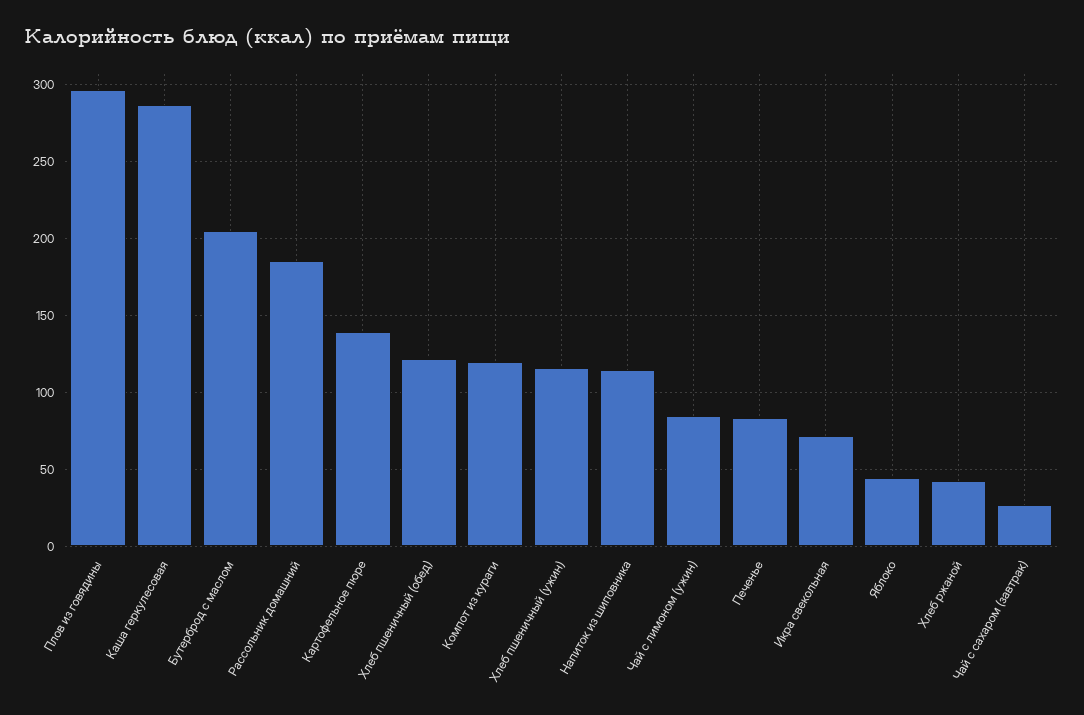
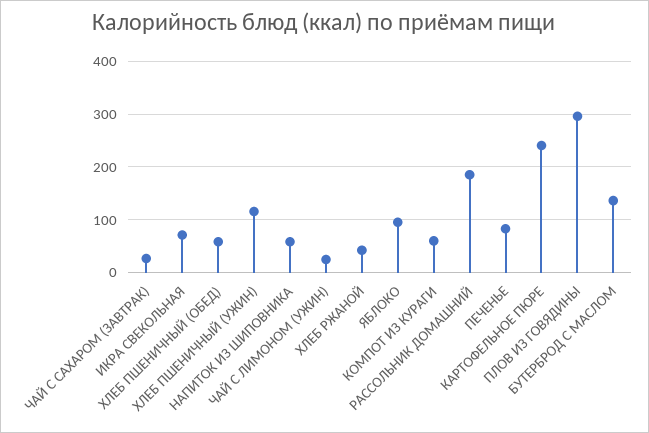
Каша геркулесовая: 285 -> none
Бутерброд с маслом: 205 -> 140
Картофельное пюре: 140 -> 240
Хлеб пшеничный (обед): 120 -> 60
Компот из кураги: 120 -> 60
Напиток из шиповника: 115 -> 60
Чай с лимоном (ужин): 85 -> 20
Яблоко: 45 -> 100

